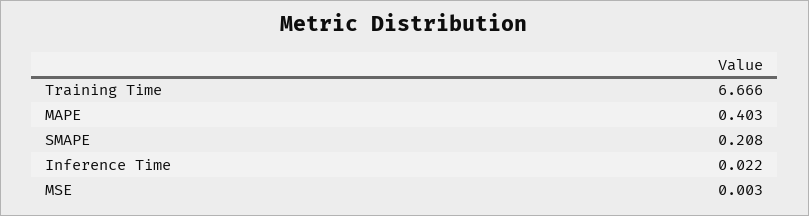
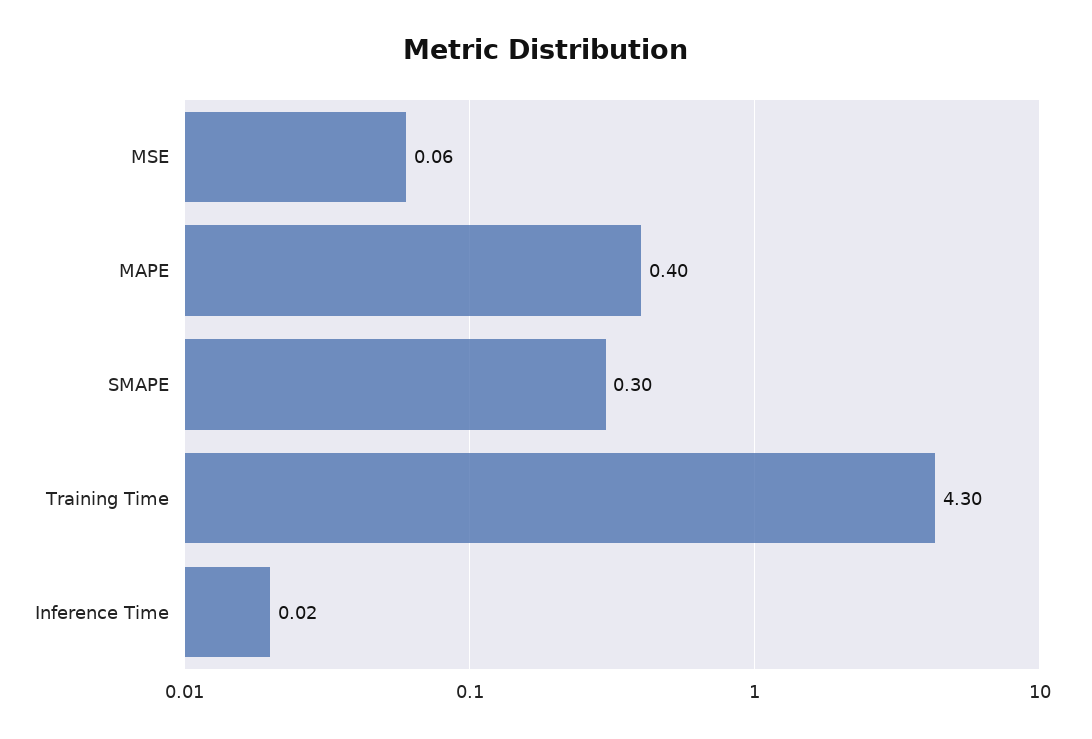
Training Time: 6.666 -> 4.3
SMAPE: 0.208 -> 0.3
MSE: 0.003 -> 0.06

